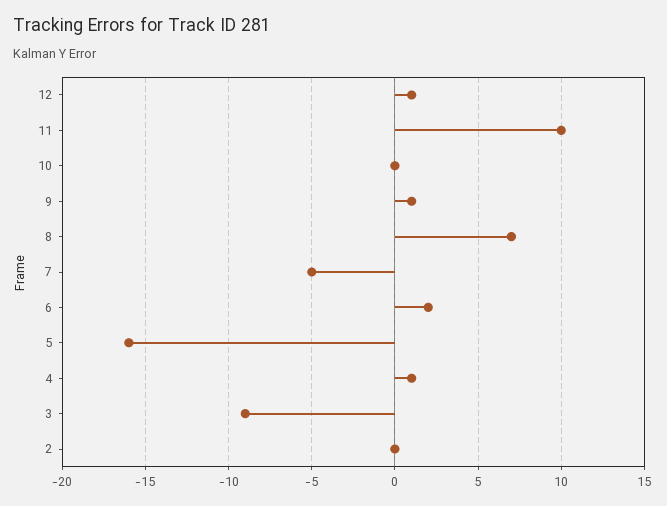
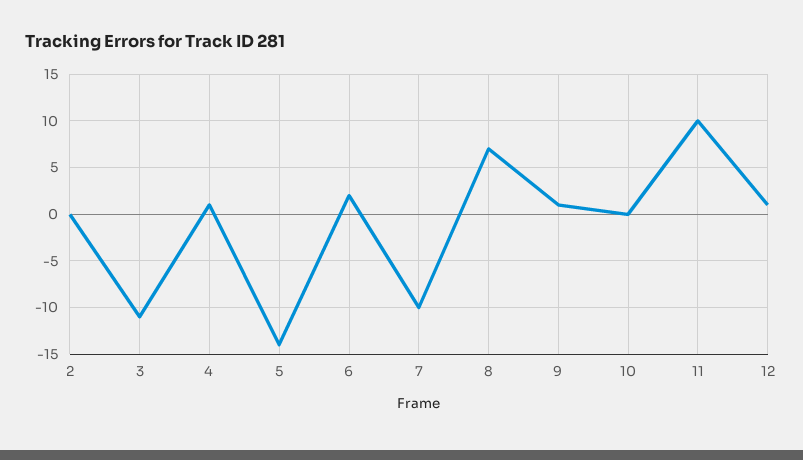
7: -5 -> -10
5: -16 -> -14
3: -9 -> -11

